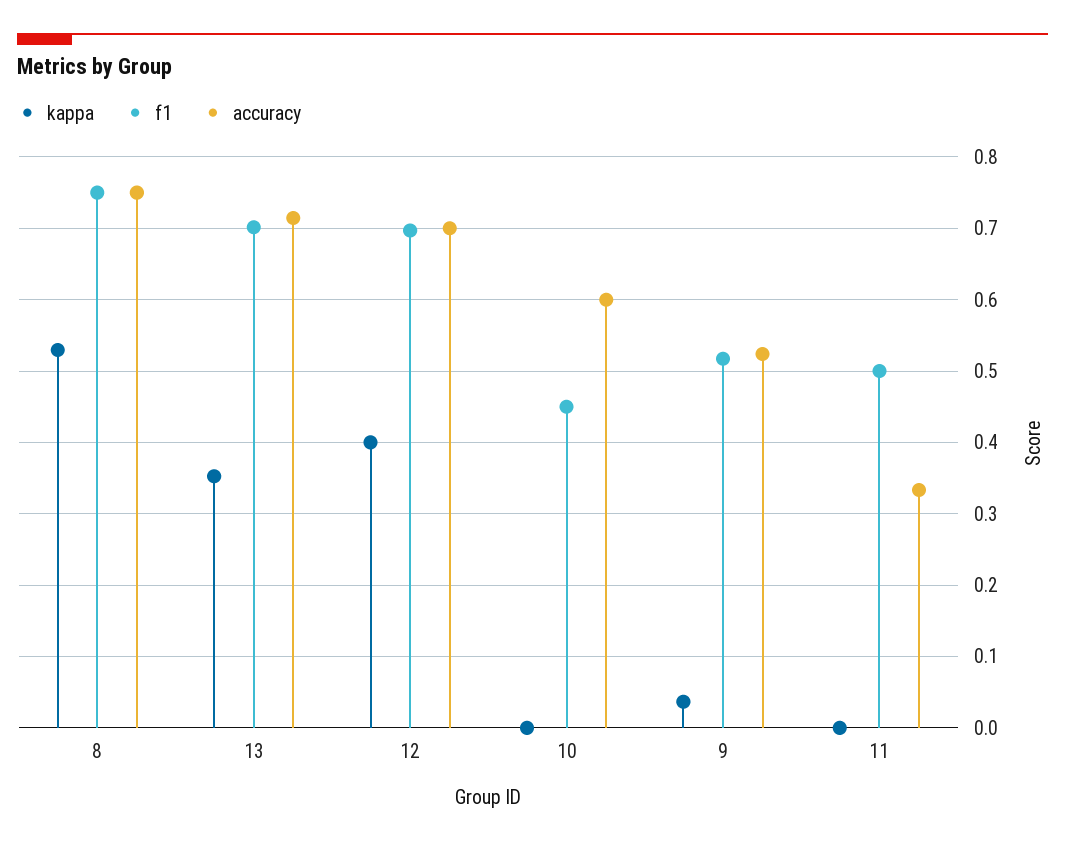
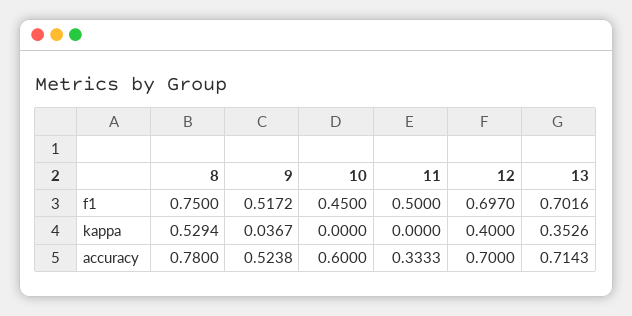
accuracy, 8: 0.75 -> 0.78

